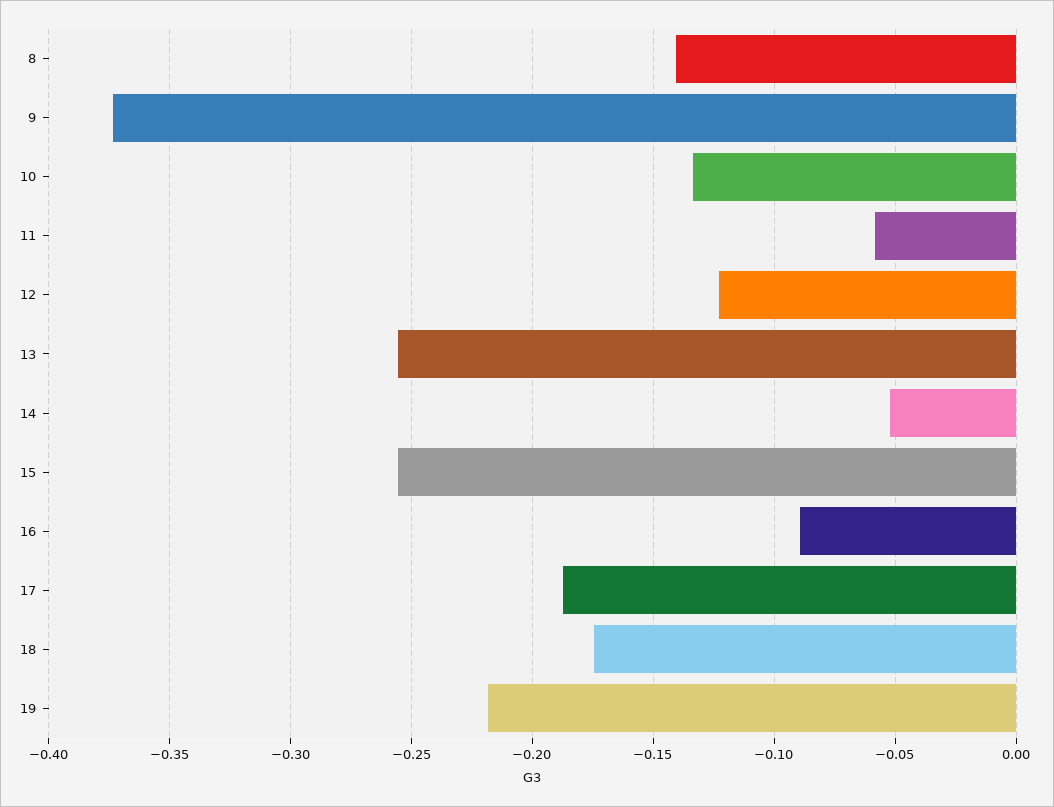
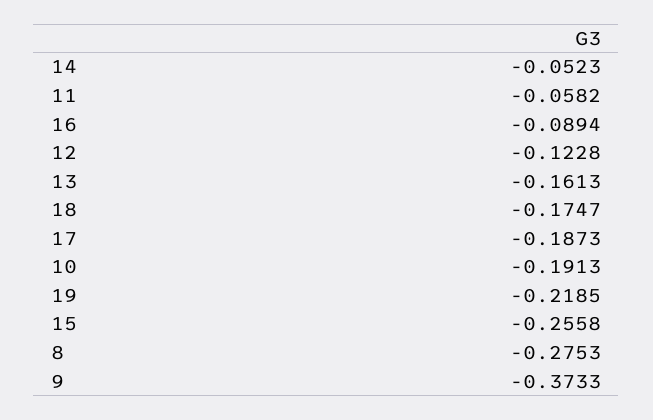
8: -0.14 -> -0.2753
10: -0.135 -> -0.1913
13: -0.255 -> -0.1613

